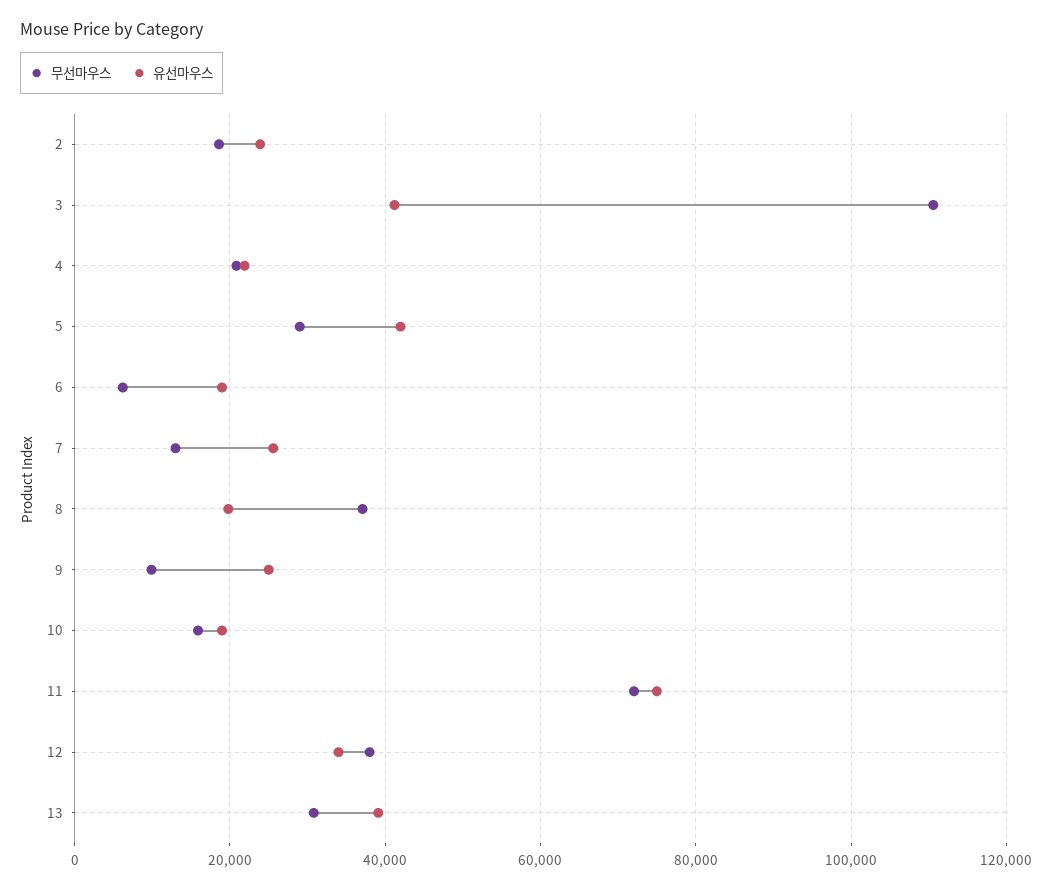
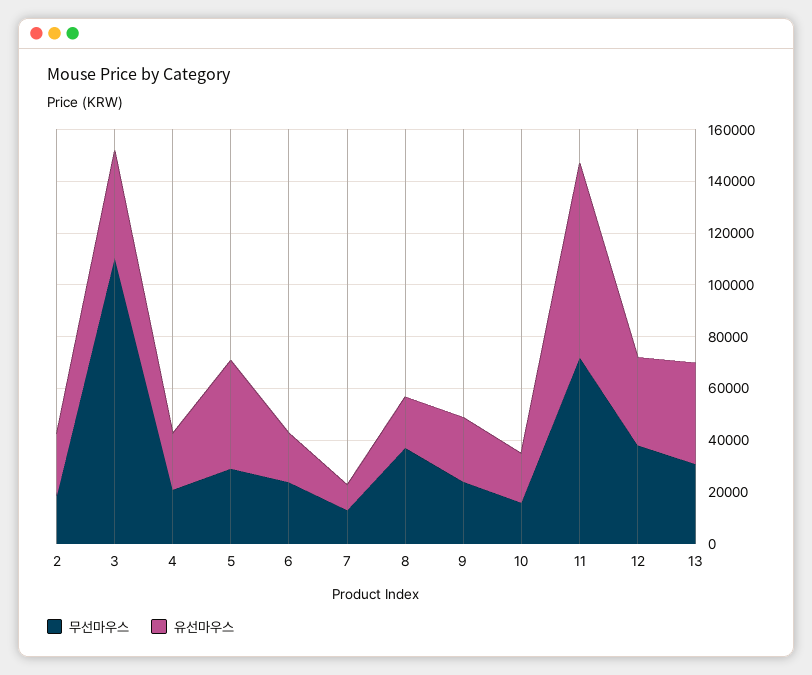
무선마우스, 6: 6000 -> 25000
유선마우스, 7: 26000 -> 10000
무선마우스, 9: 10000 -> 25000

